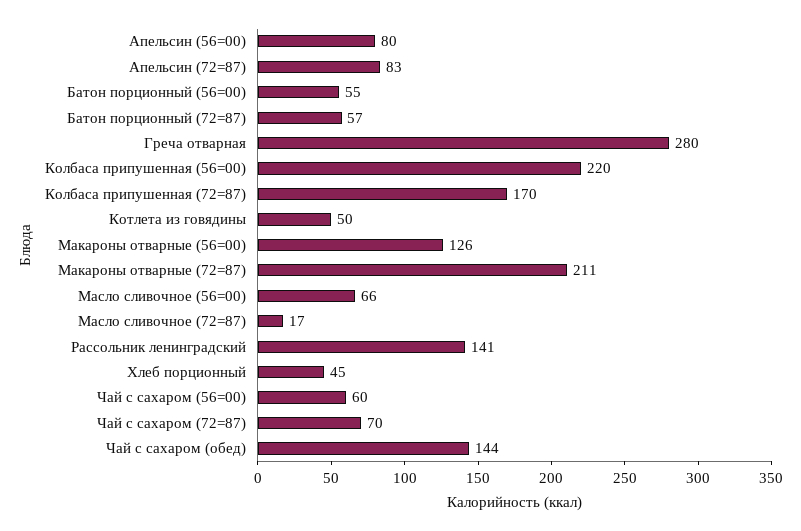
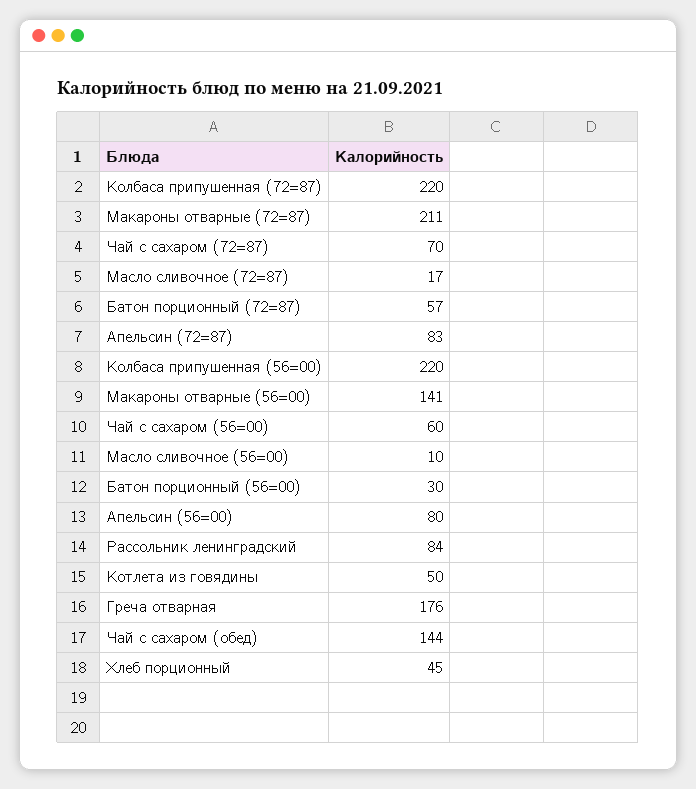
Батон порционный (56=00): 55 -> 30
Греча отварная: 280 -> 176
Колбаса припушенная (72=87): 170 -> 220
Макароны отварные (56=00): 126 -> 141
Масло сливочное (56=00): 66 -> 10
Рассольник ленинградский: 141 -> 84

